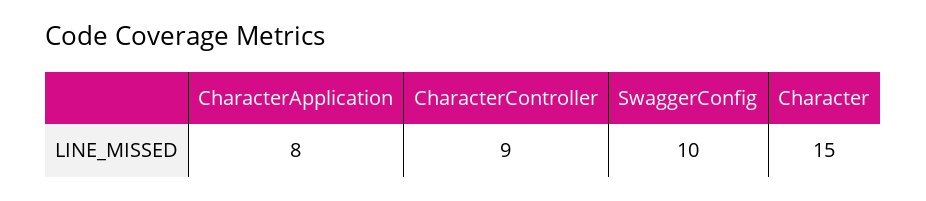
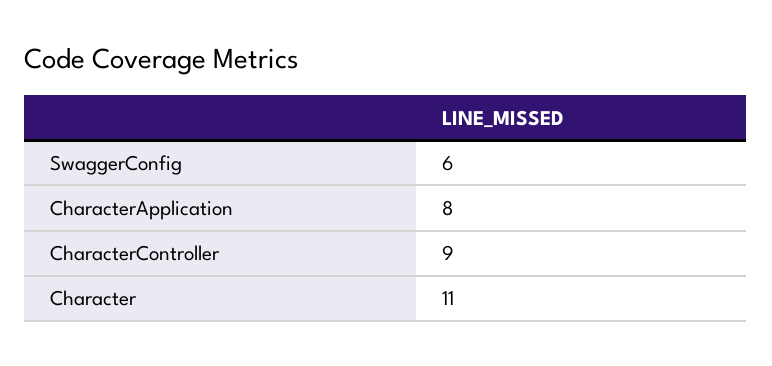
SwaggerConfig: 10 -> 6
Character: 15 -> 11

